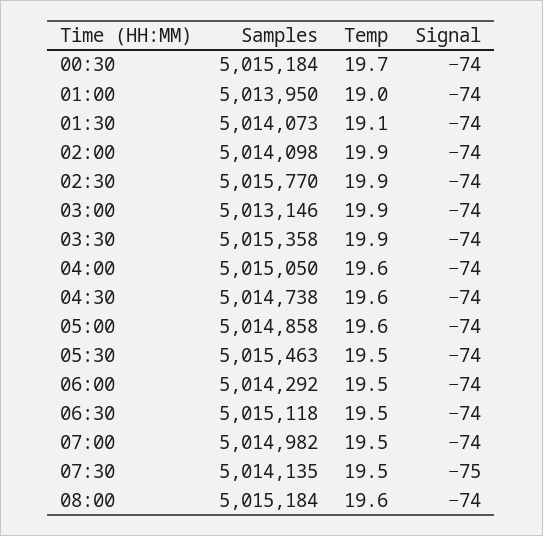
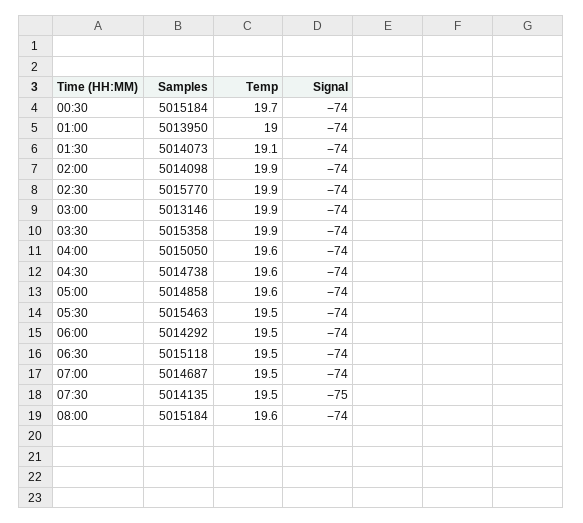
Samples, 07:00: 5014982 -> 5014687

